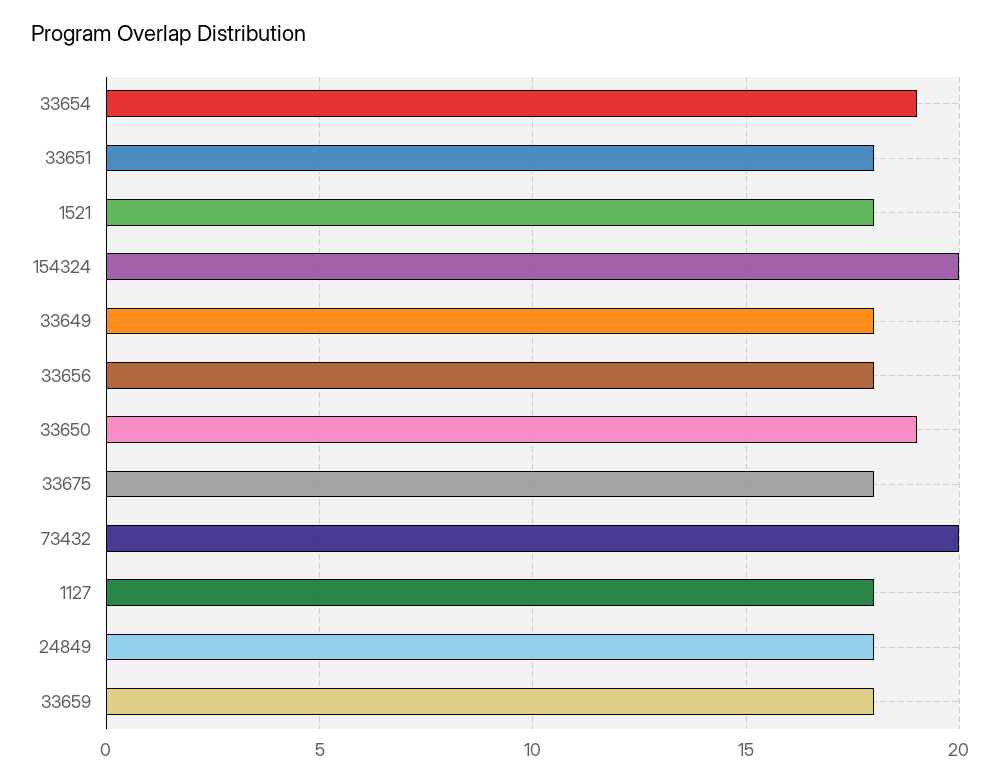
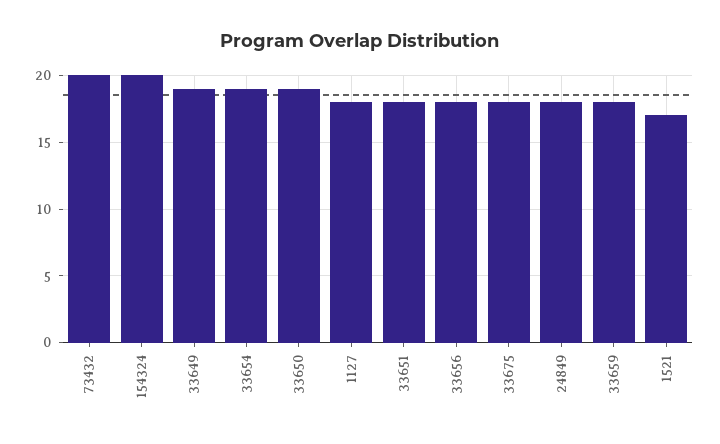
1521: 18 -> 17
33649: 18 -> 19

